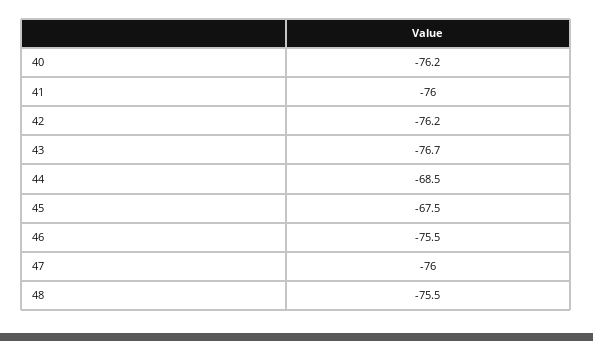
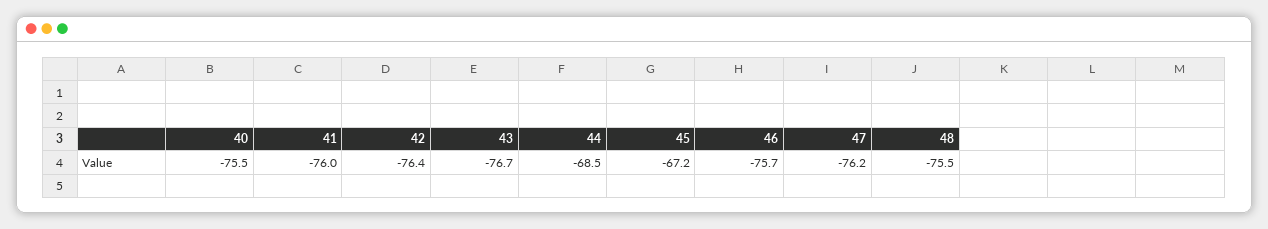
40: -76.2 -> -75.5
42: -76.2 -> -76.4
45: -67.5 -> -67.2
46: -75.5 -> -75.7
47: -76 -> -76.2

